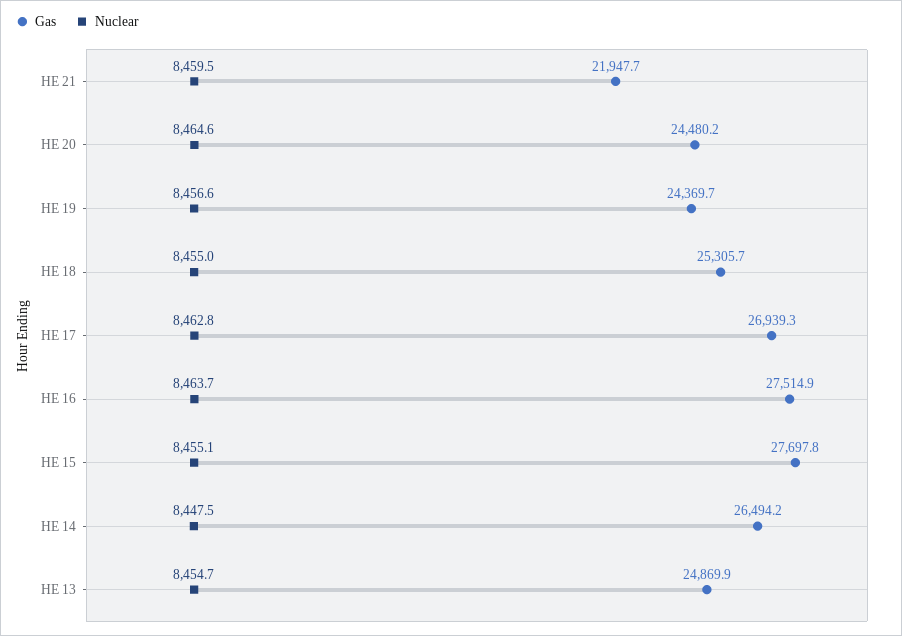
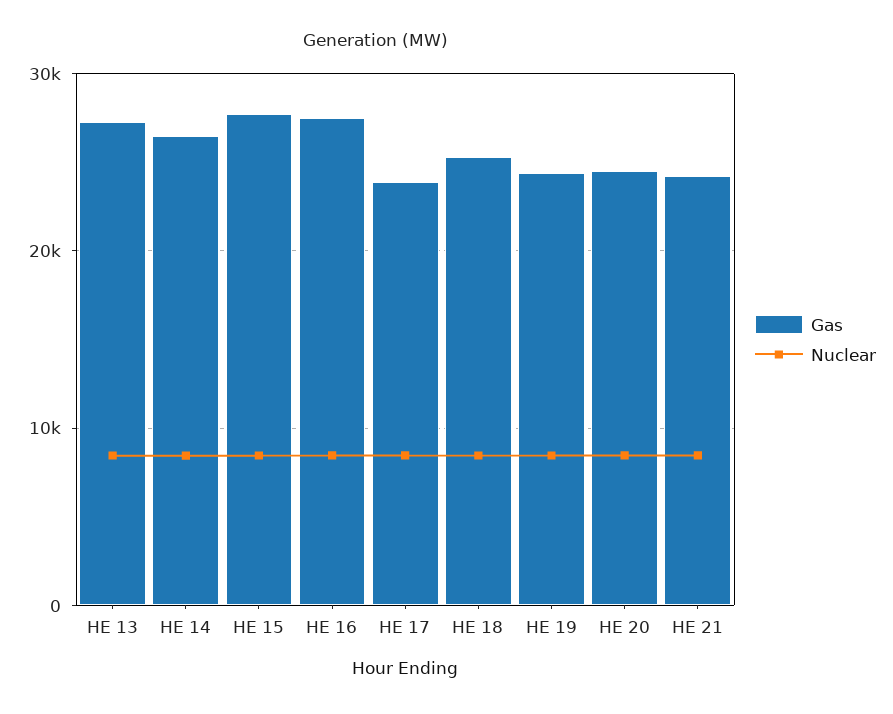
Gas, HE 21: 21947.7 -> 24000
Gas, HE 17: 26939.3 -> 24000
Gas, HE 13: 24869.9 -> 27000

